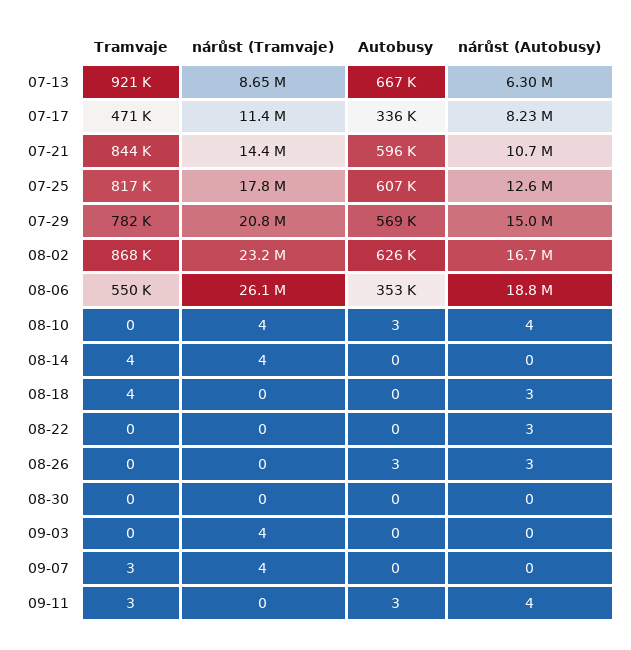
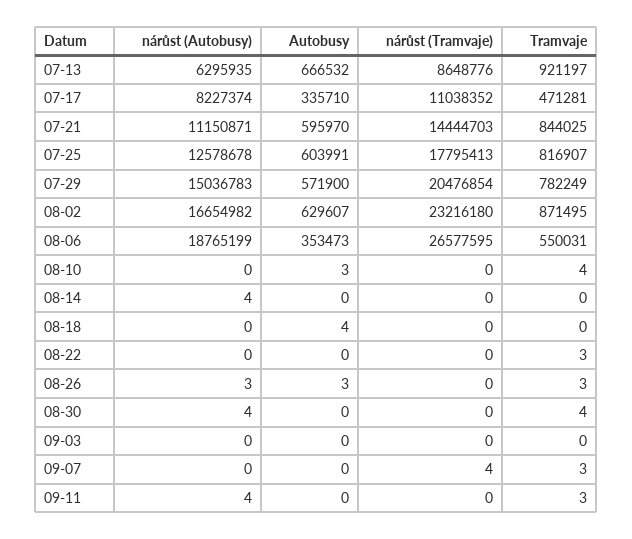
nárůst (Tramvaje), 07-17: 11400000 -> 11038352
nárůst (Autobusy), 07-21: 10700000 -> 11150871
Autobusy, 07-25: 607000 -> 603991
nárůst (Tramvaje), 07-29: 20800000 -> 20476854
Autobusy, 07-29: 569000 -> 571900
Tramvaje, 08-02: 868000 -> 871495
Autobusy, 08-02: 626000 -> 629607
nárůst (Tramvaje), 08-06: 26100000 -> 26577595
Tramvaje, 08-10: 0 -> 4
nárůst (Tramvaje), 08-10: 4 -> 0
nárůst (Autobusy), 08-10: 4 -> 0
Tramvaje, 08-14: 4 -> 0
nárůst (Tramvaje), 08-14: 4 -> 0
nárůst (Autobusy), 08-14: 0 -> 4
Tramvaje, 08-18: 4 -> 0
Autobusy, 08-18: 0 -> 4
nárůst (Autobusy), 08-18: 3 -> 0
Tramvaje, 08-22: 0 -> 3
nárůst (Autobusy), 08-22: 3 -> 0
Tramvaje, 08-26: 0 -> 3
Tramvaje, 08-30: 0 -> 4
nárůst (Autobusy), 08-30: 0 -> 4
nárůst (Tramvaje), 09-03: 4 -> 0
Autobusy, 09-11: 3 -> 0

